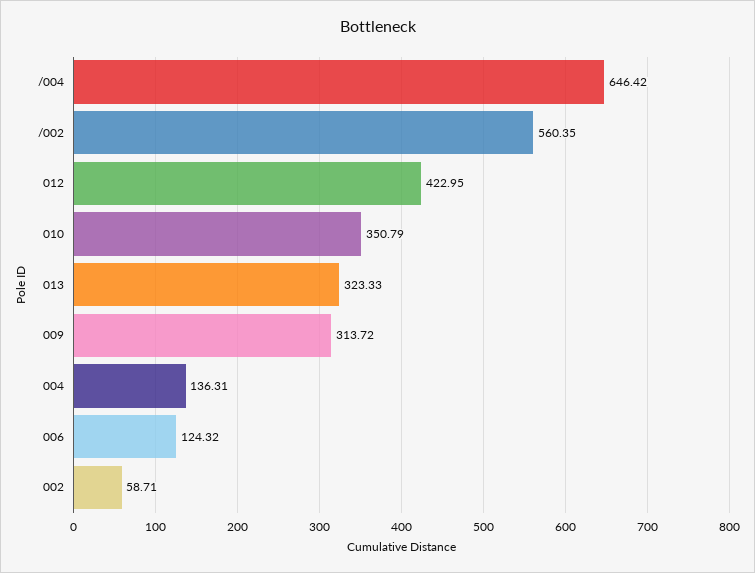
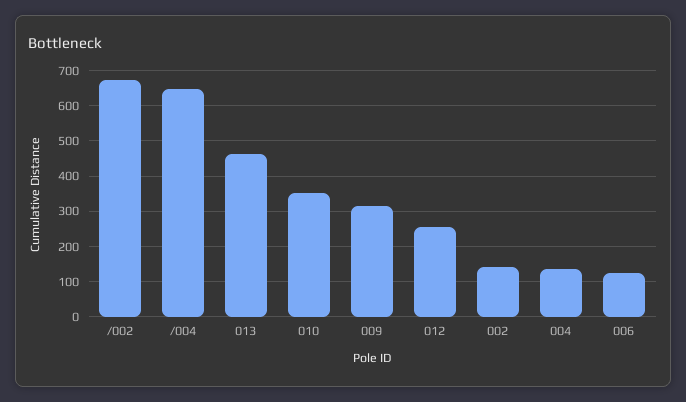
/002: 560.35 -> 680
012: 422.95 -> 260
013: 323.33 -> 460
002: 58.71 -> 140

